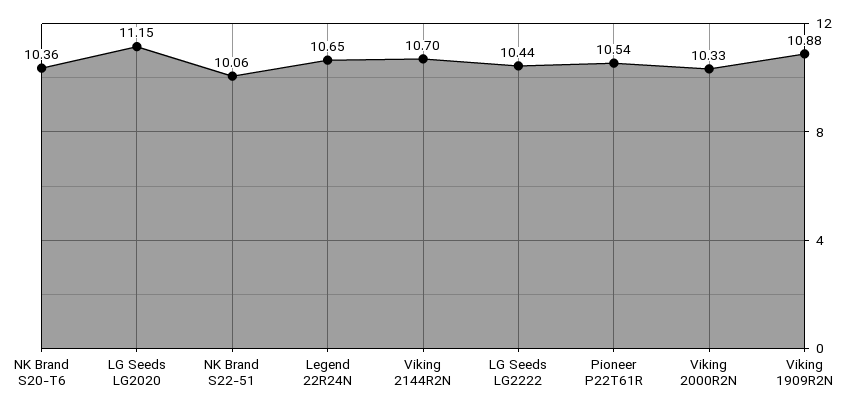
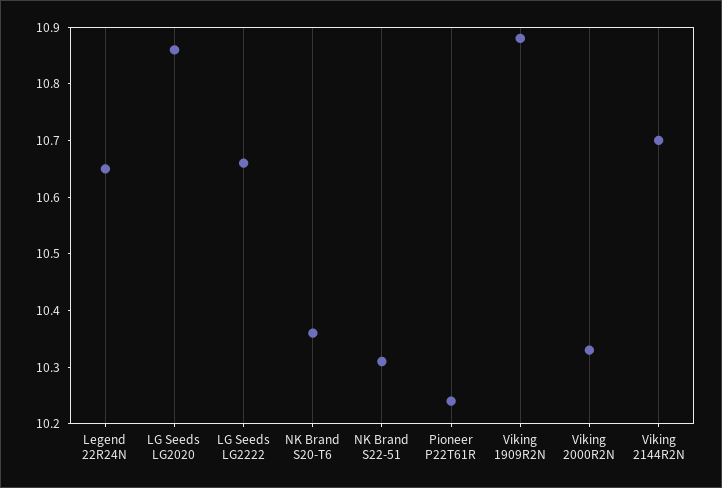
LG Seeds LG2020: 11.15 -> 10.85
NK Brand S22-51: 10.06 -> 10.3
LG Seeds LG2222: 10.44 -> 10.65
Pioneer P22T61R: 10.54 -> 10.25

